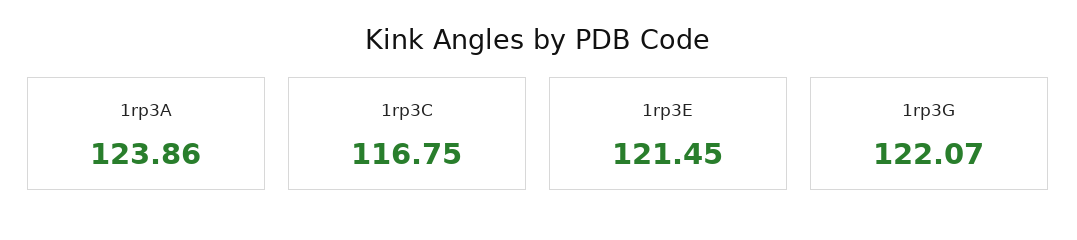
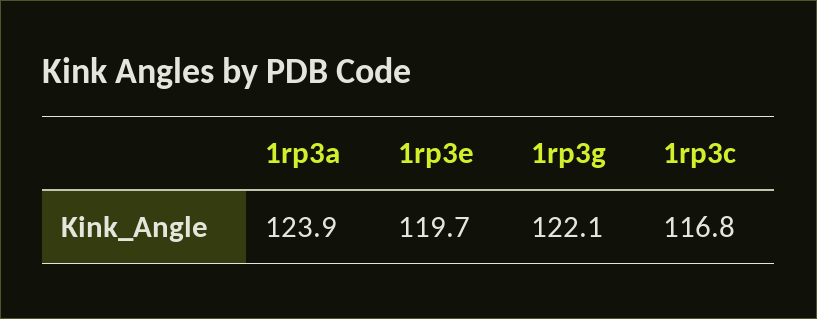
1rp3E: 121.45 -> 119.7

